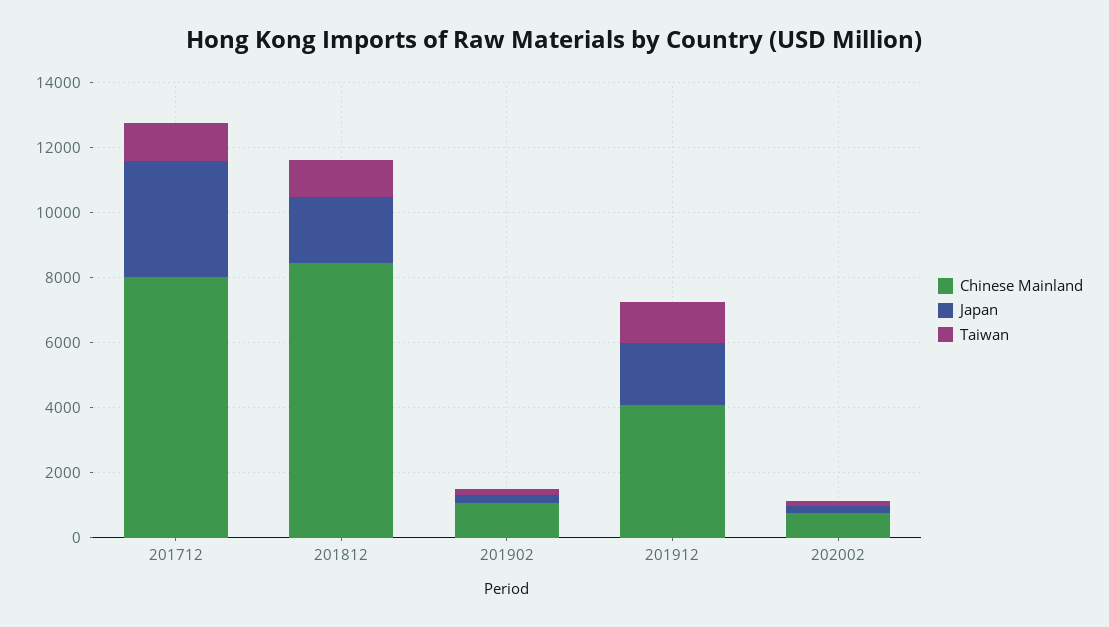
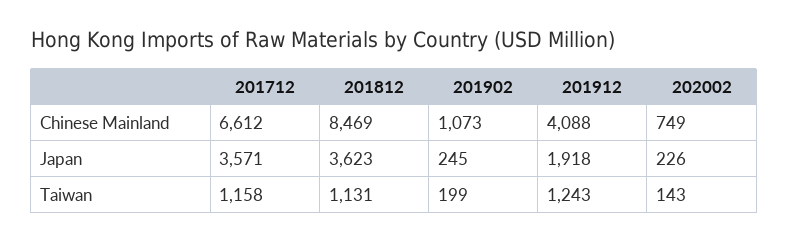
Chinese Mainland, 201712: 8000 -> 6612
Japan, 201812: 2000 -> 3623

